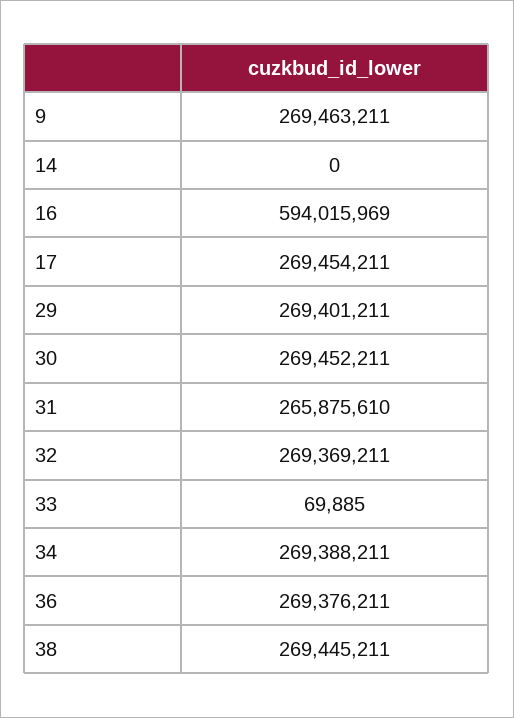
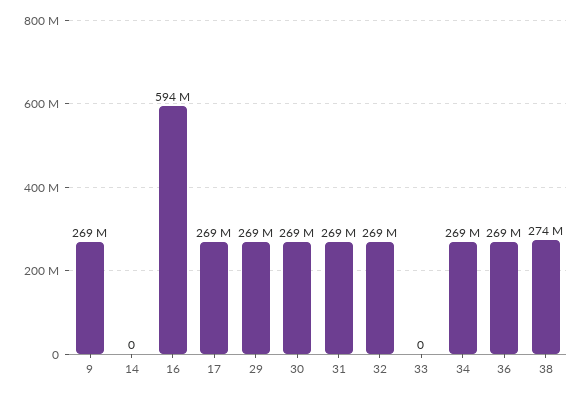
31: 265875610 -> 269000000
33: 69885 -> 0
38: 269445211 -> 274000000

